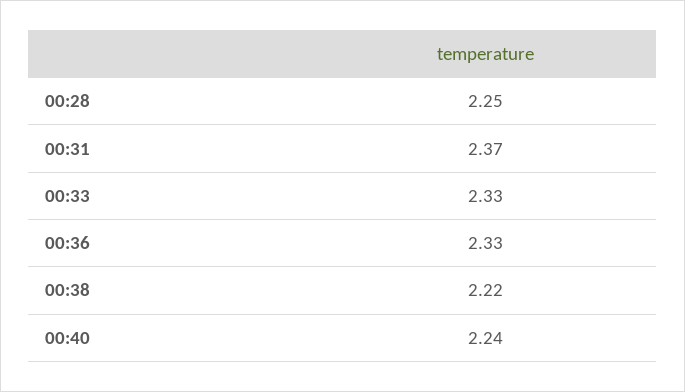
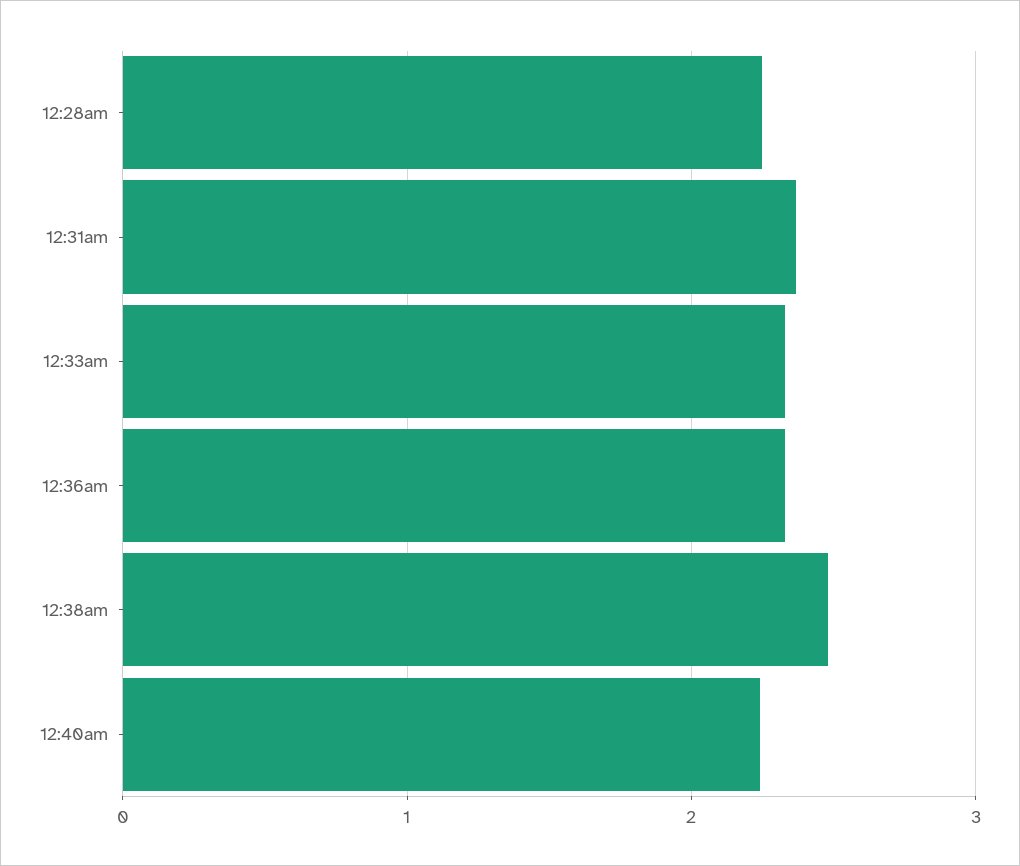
00:38: 2.22 -> 2.5

